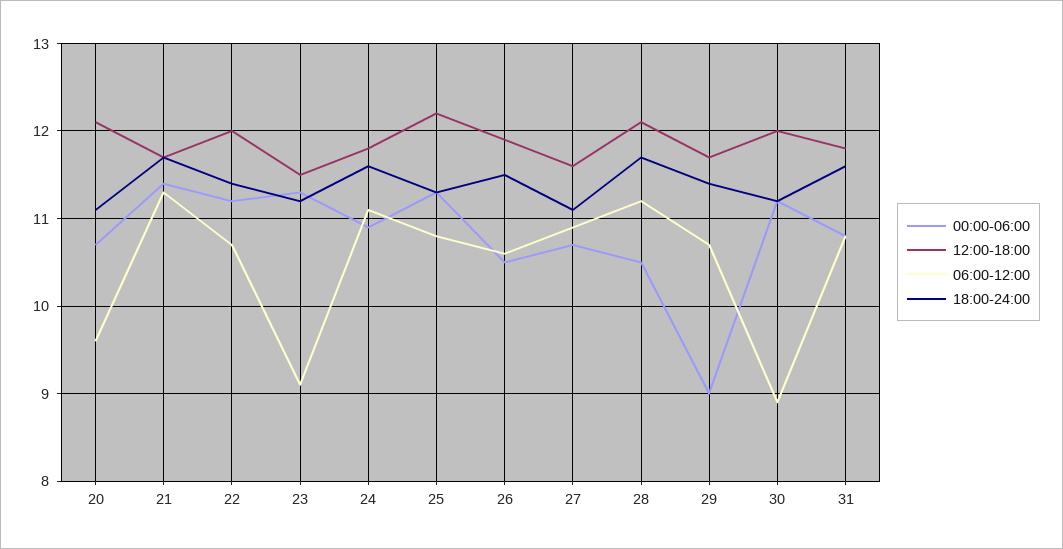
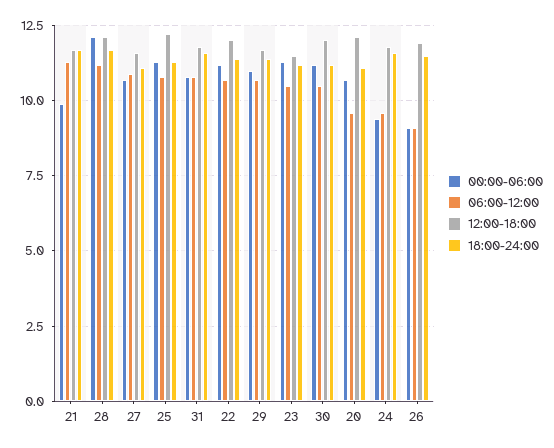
00:00-06:00, 21: 11.4 -> 10
06:00-12:00, 23: 9.1 -> 10.5
00:00-06:00, 24: 10.9 -> 9.5
06:00-12:00, 24: 11.1 -> 9.5
00:00-06:00, 26: 10.5 -> 9
06:00-12:00, 26: 10.6 -> 9
00:00-06:00, 28: 10.5 -> 12
00:00-06:00, 29: 9 -> 11
06:00-12:00, 30: 8.9 -> 10.5

